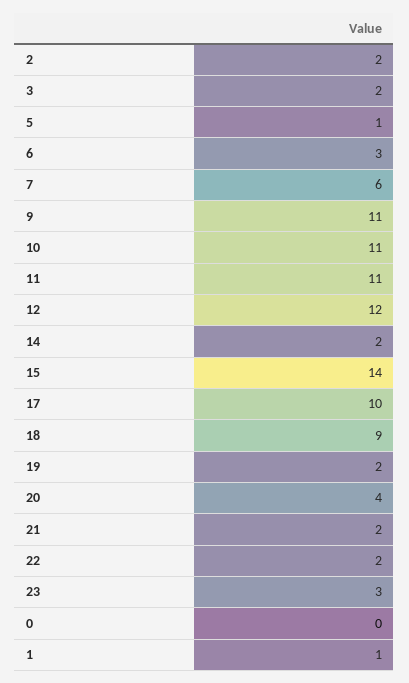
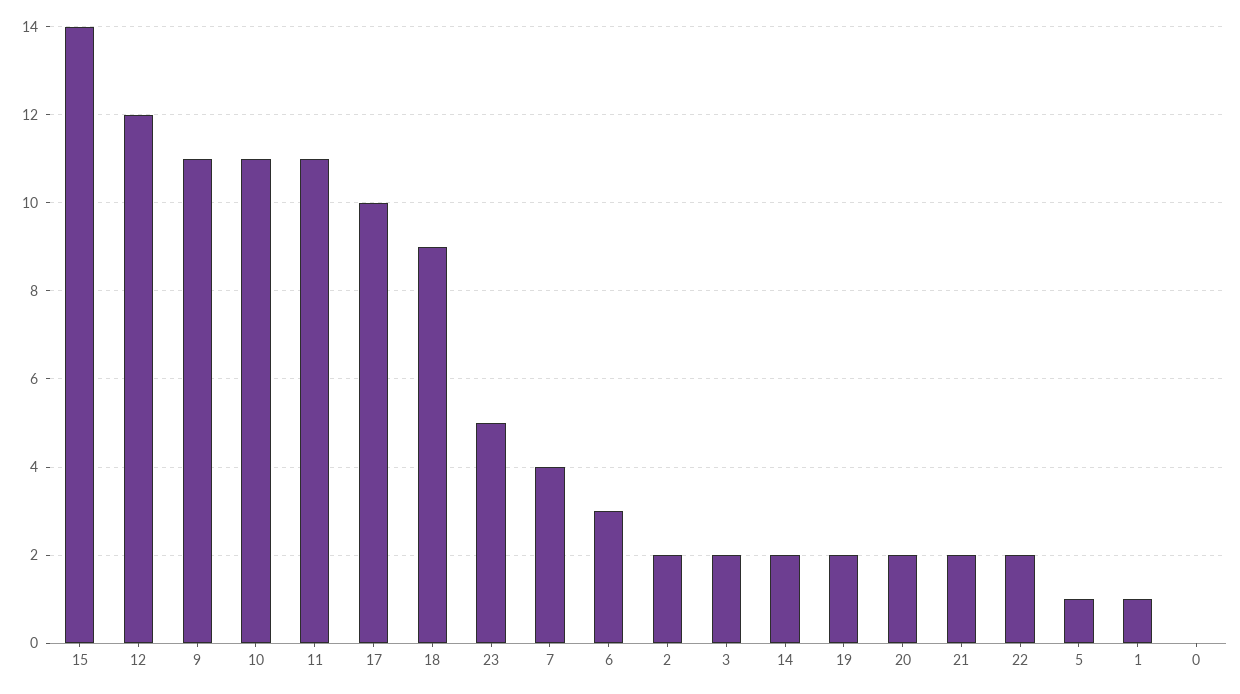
7: 6 -> 4
20: 4 -> 2
23: 3 -> 5

